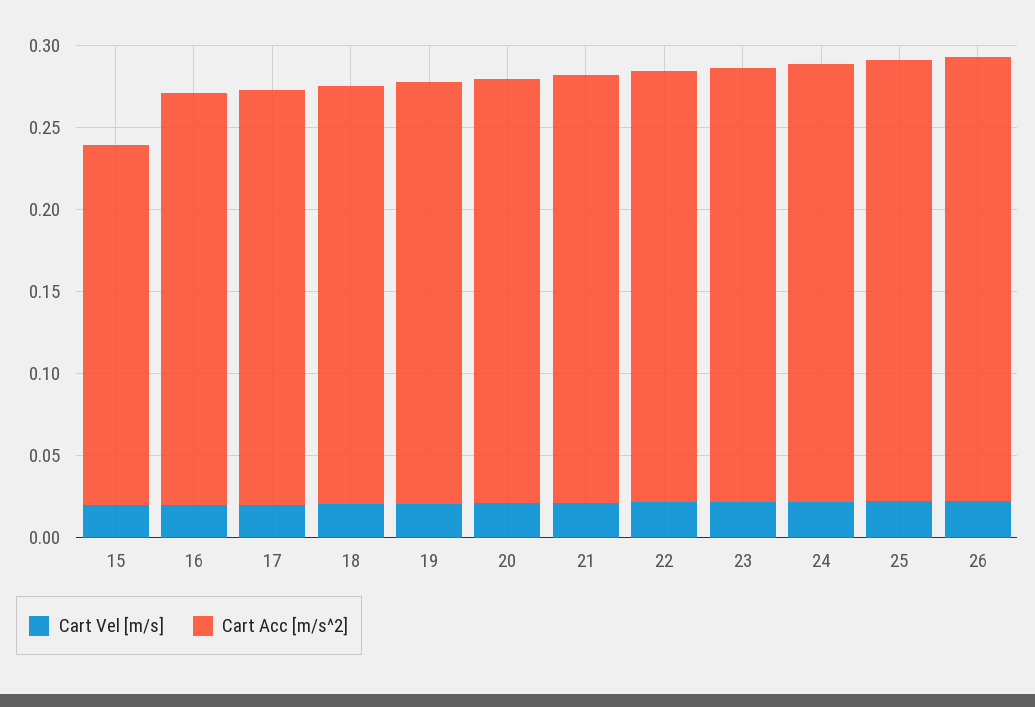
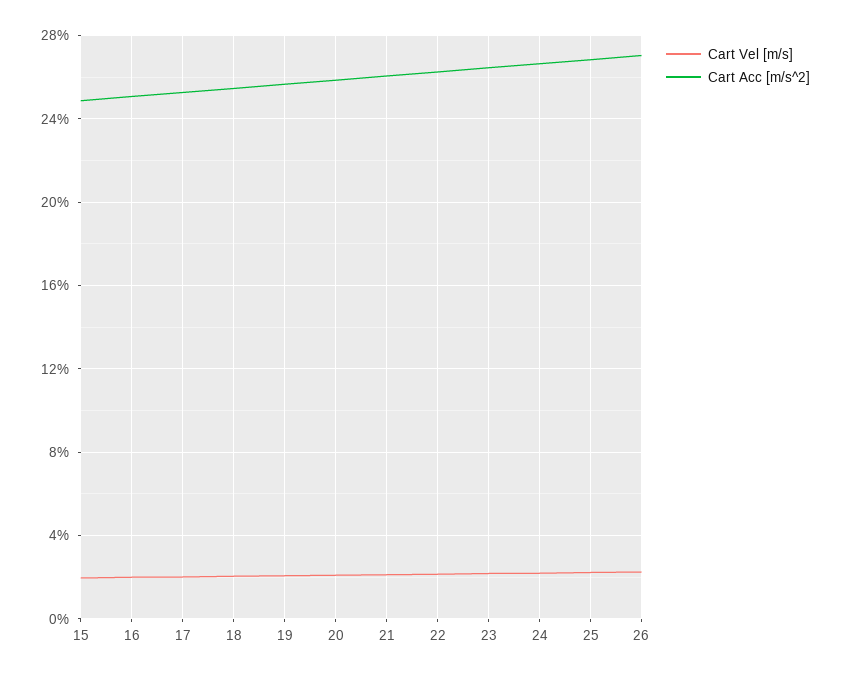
Cart Acc [m/s^2], 15: 0.22 -> 0.25

